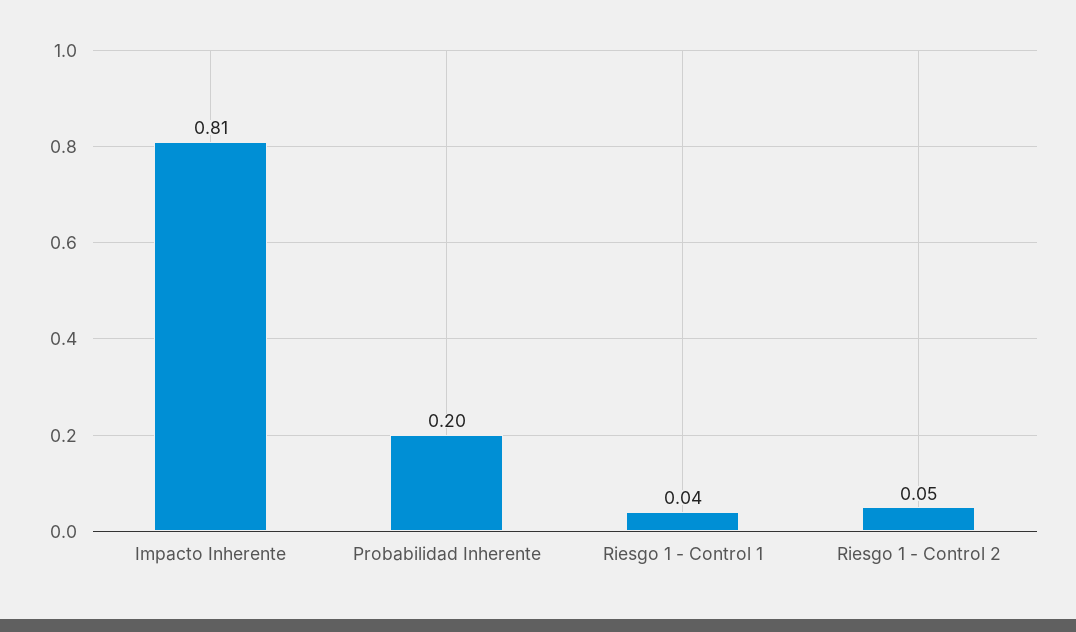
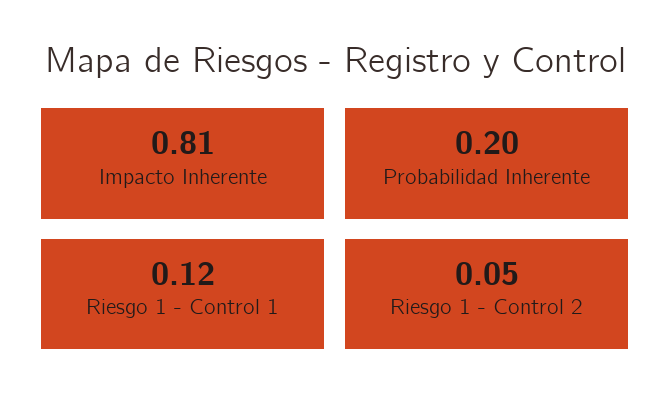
Riesgo 1 - Control 1: 0.04 -> 0.12

